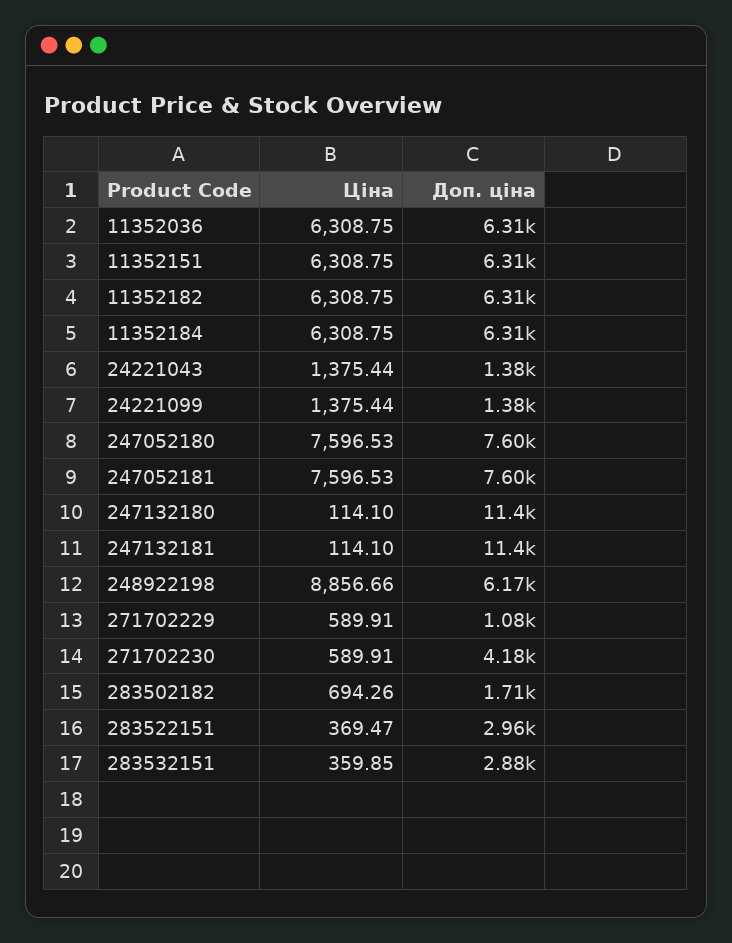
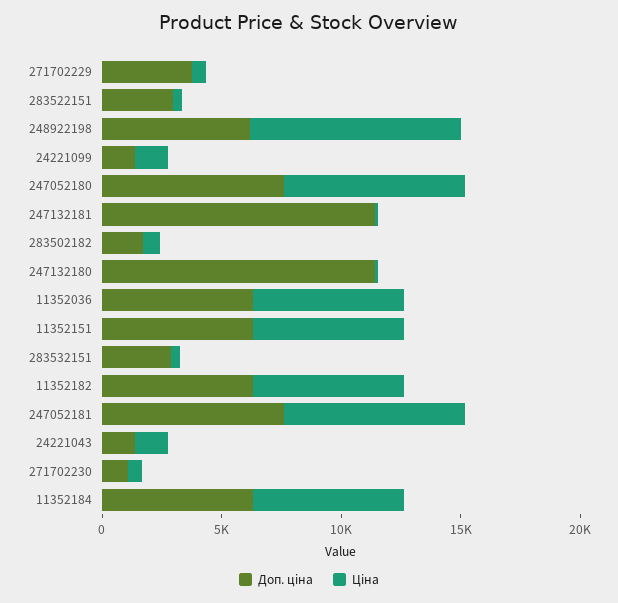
Доп. ціна, 271702229: 1080 -> 4000
Доп. ціна, 271702230: 4180 -> 1000

